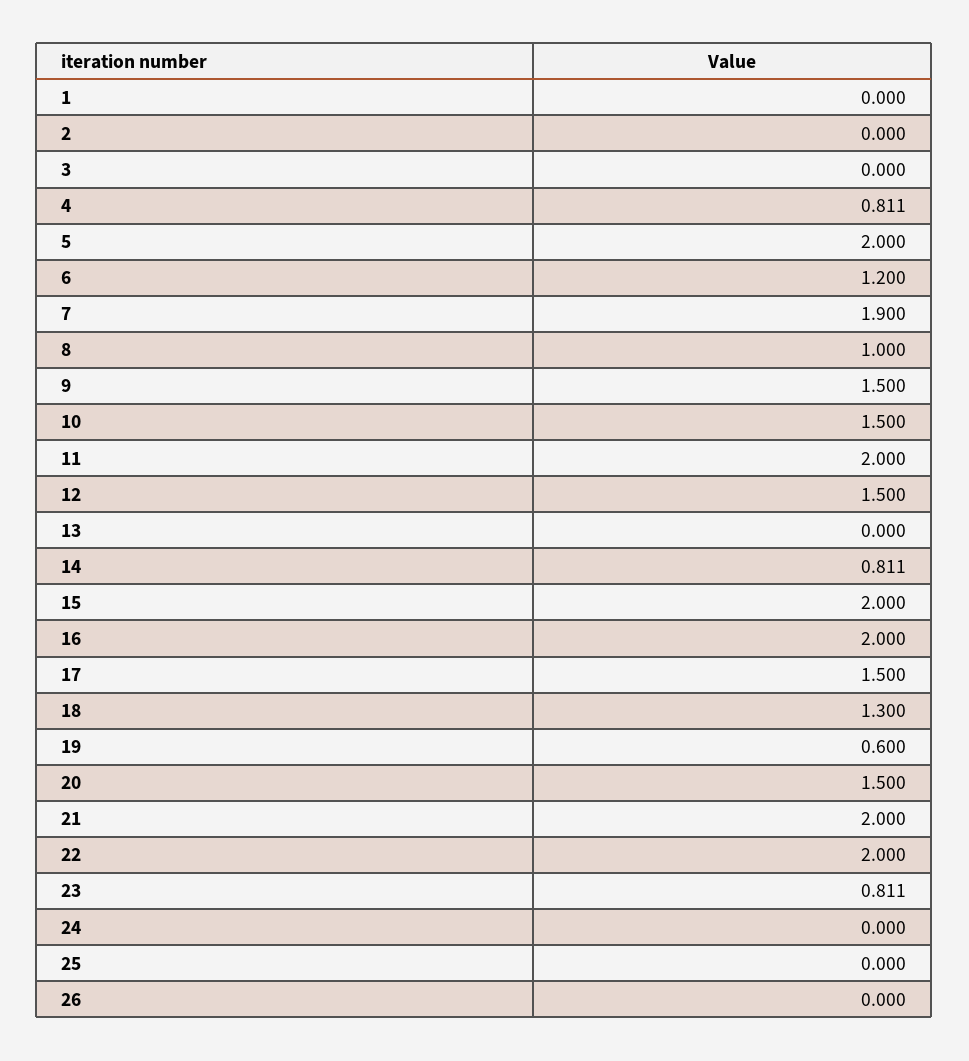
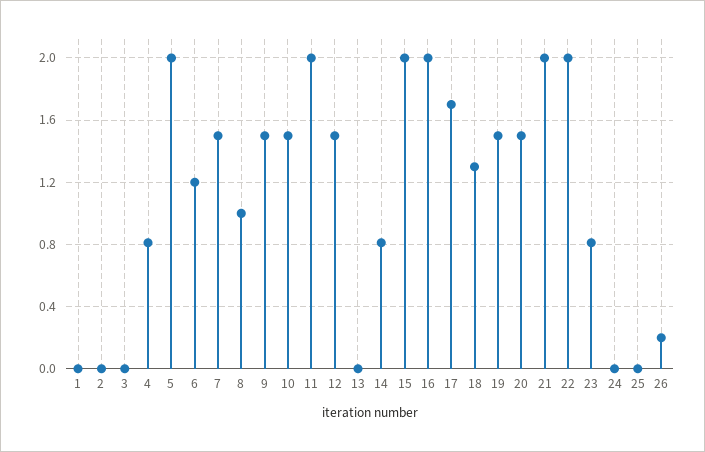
7: 1.9 -> 1.5
17: 1.5 -> 1.7
19: 0.6 -> 1.5
26: 0 -> 0.2

